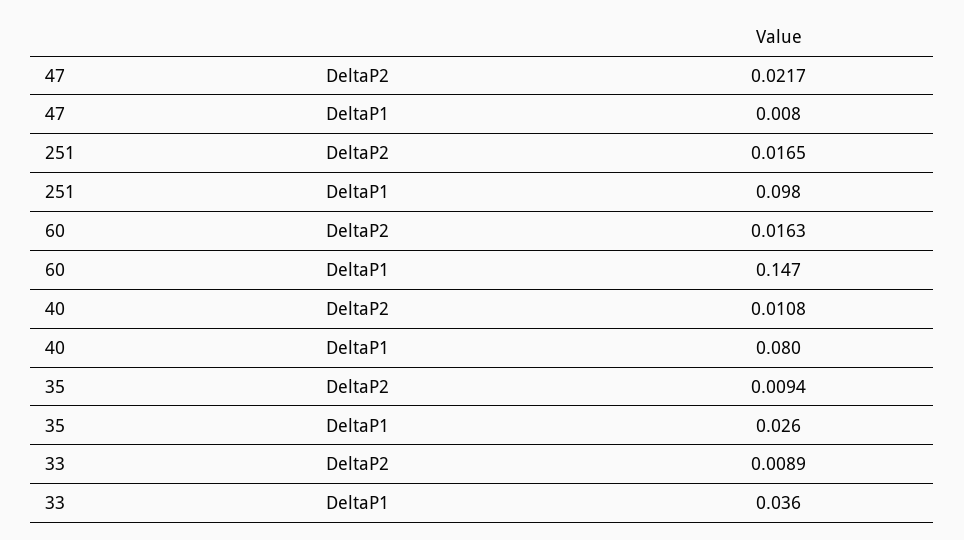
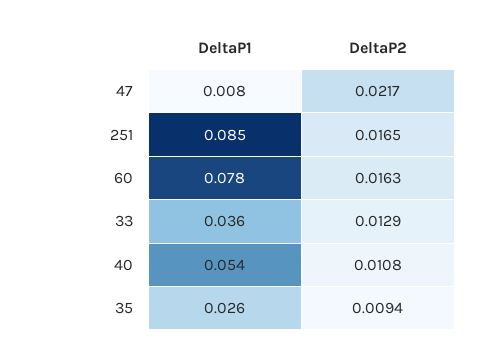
251, DeltaP1: 0.098 -> 0.085
60, DeltaP1: 0.147 -> 0.078
40, DeltaP1: 0.08 -> 0.054
33, DeltaP2: 0.0089 -> 0.0129

